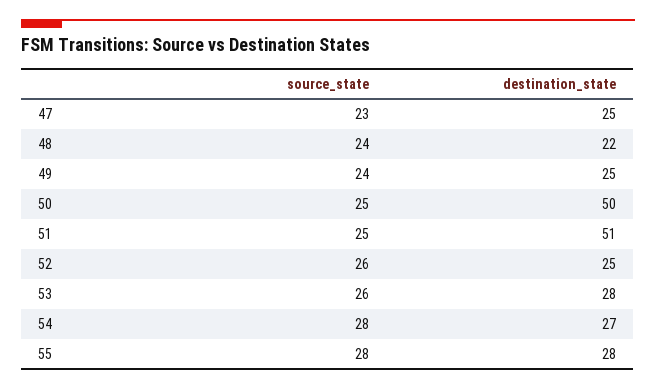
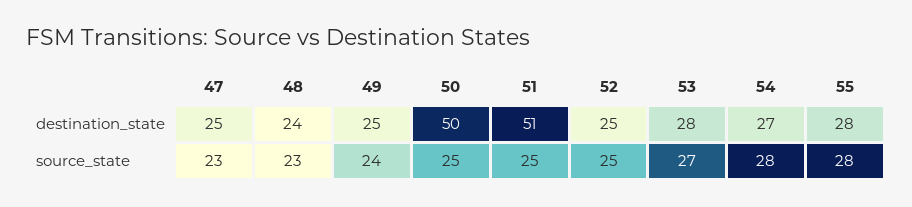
source_state, 48: 24 -> 23
destination_state, 48: 22 -> 24
source_state, 52: 26 -> 25
source_state, 53: 26 -> 27

